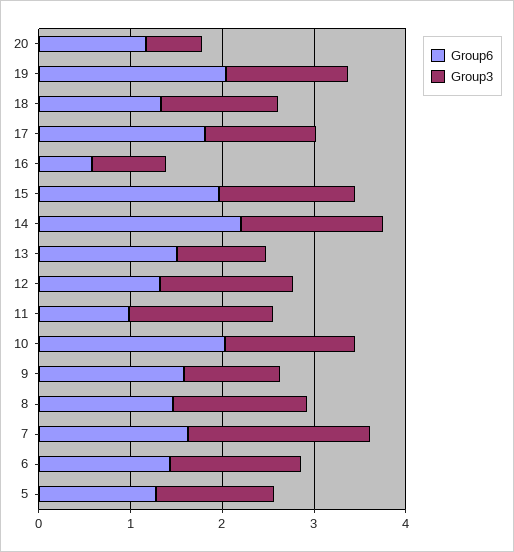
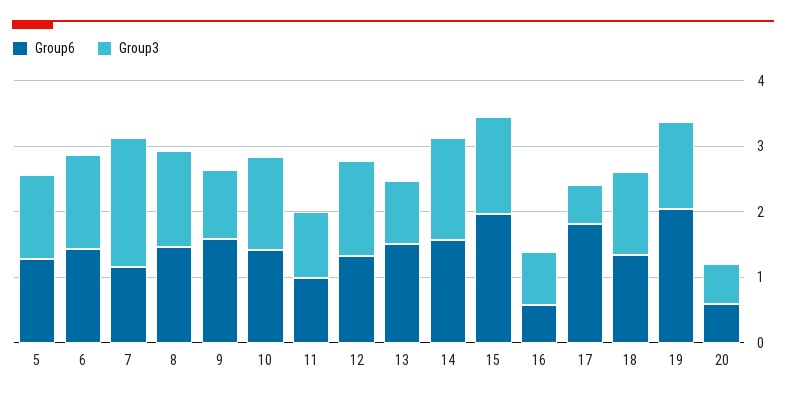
Group6, 20: 1.2 -> 0.6
Group3, 17: 1.2 -> 0.6
Group6, 14: 2.2 -> 1.6
Group3, 11: 1.6 -> 1
Group6, 10: 2 -> 1.4
Group6, 7: 1.6 -> 1.2

